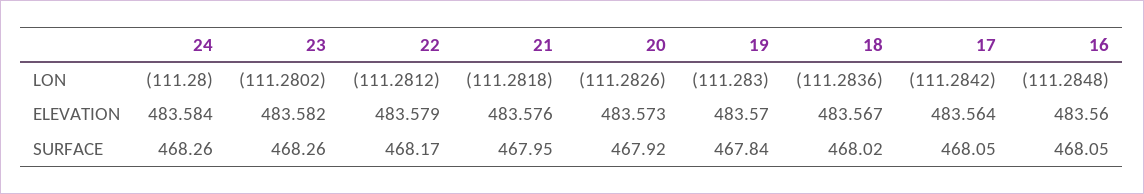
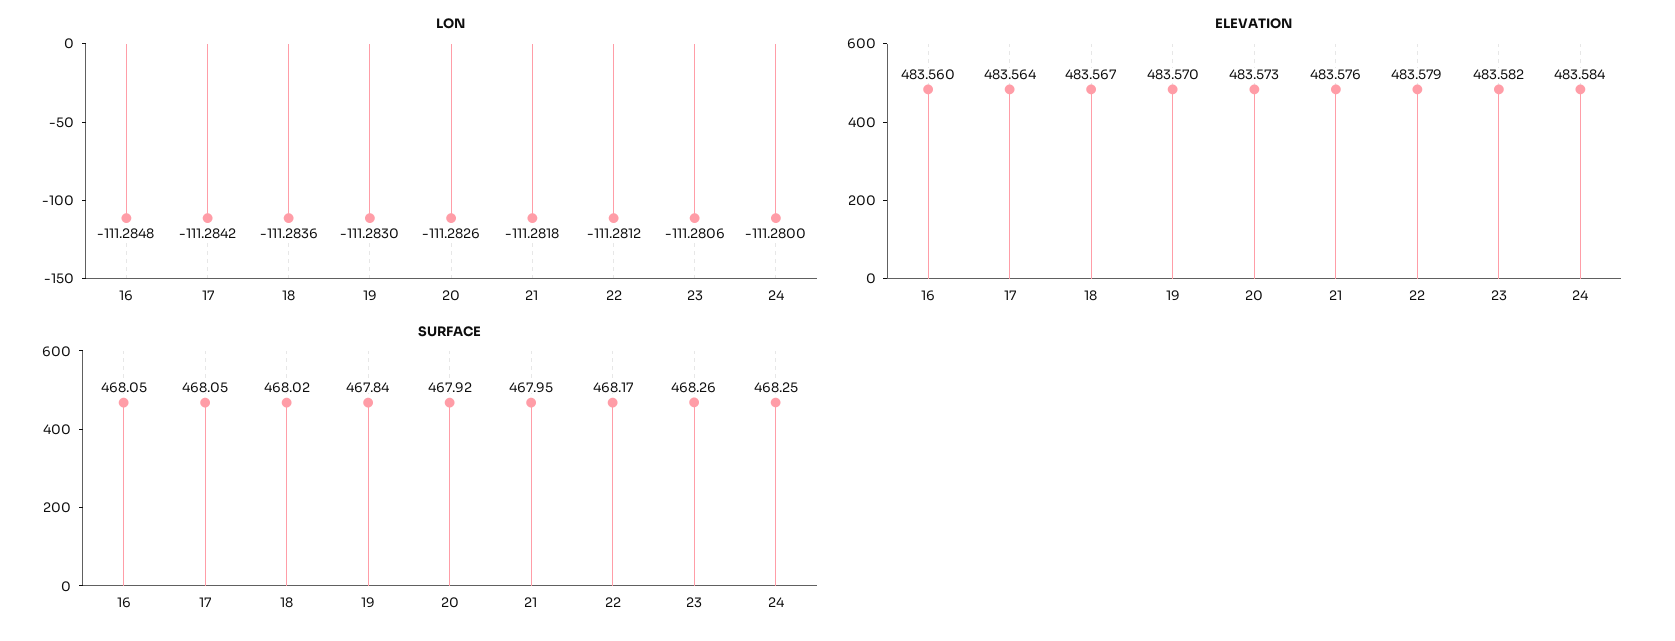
LON, 23: -111.2802 -> -111.2806
SURFACE, 24: 468.26 -> 468.25

